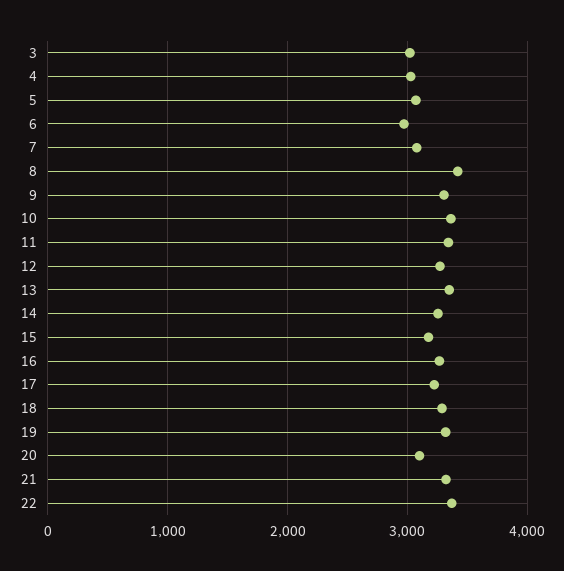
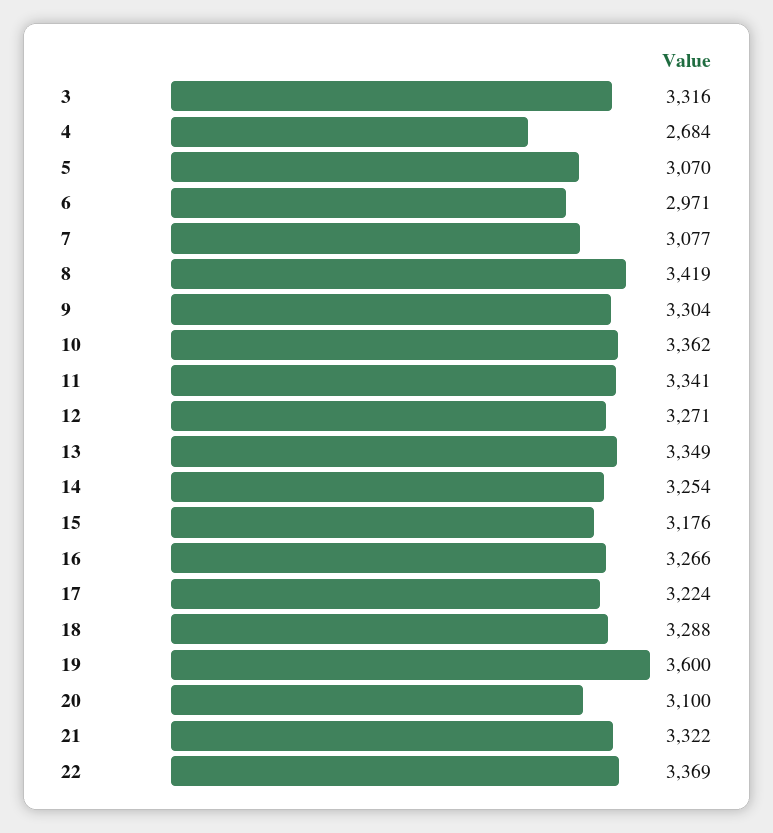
3: 3000 -> 3316
4: 3000 -> 2684
19: 3300 -> 3600

